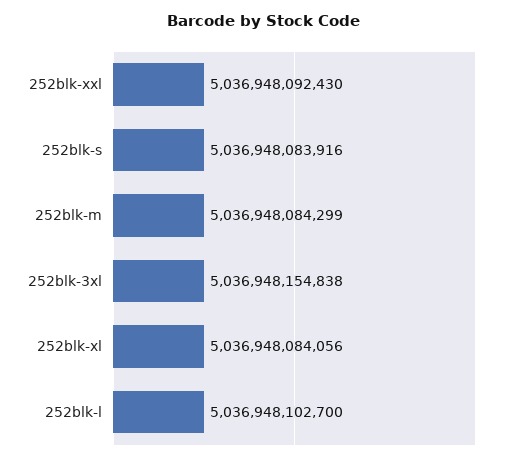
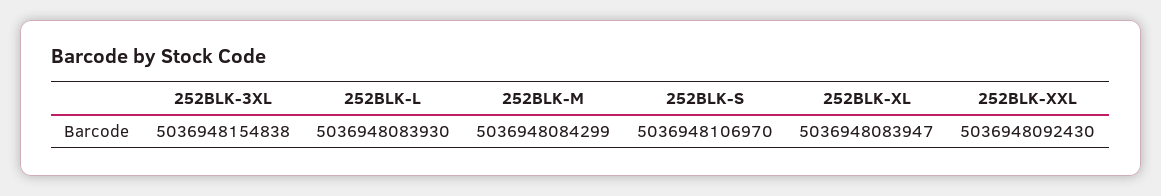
252blk-s: 5036948083916 -> 5036948106970
252blk-xl: 5036948084056 -> 5036948083947
252blk-l: 5036948102700 -> 5036948083930

